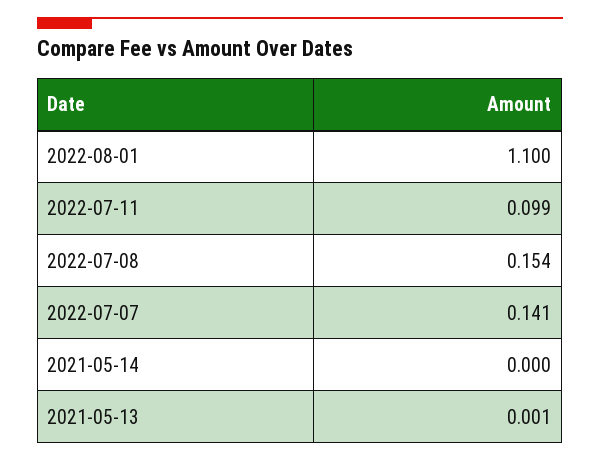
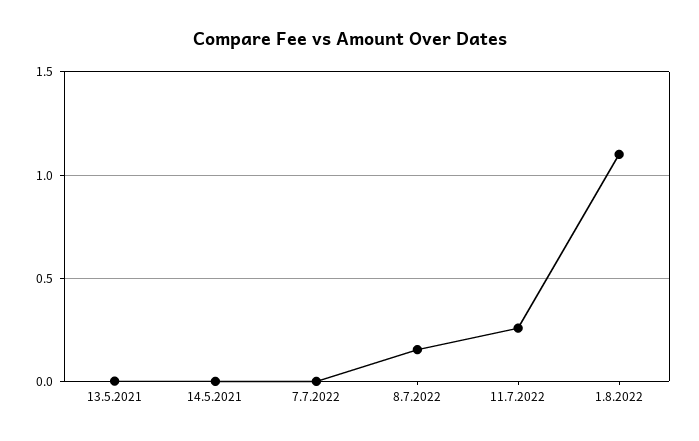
2022-07-11: 0.099 -> 0.25
2022-07-07: 0.141 -> 0

